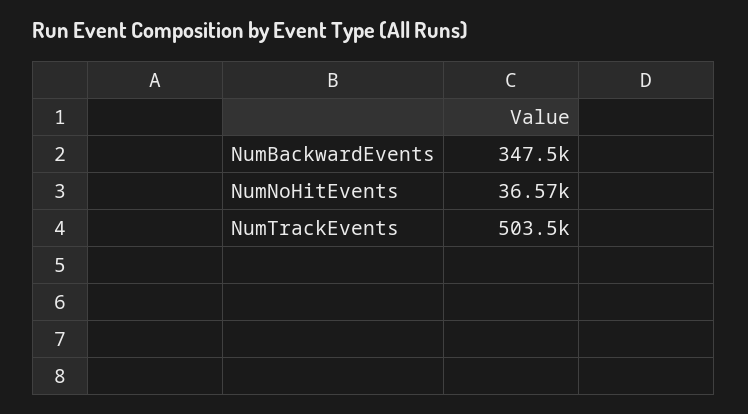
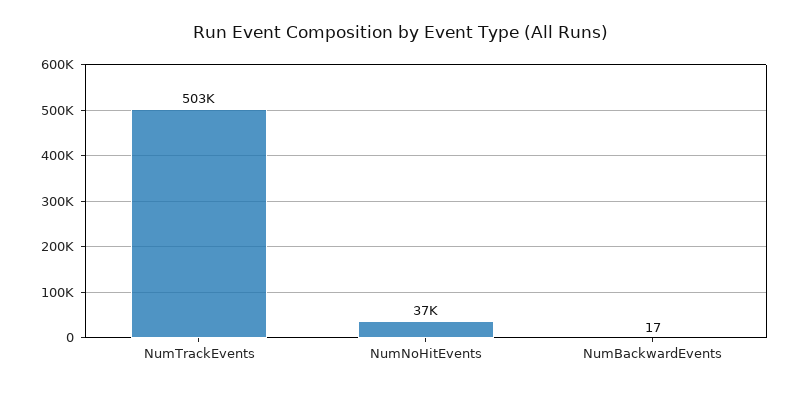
NumBackwardEvents: 347500 -> 17

